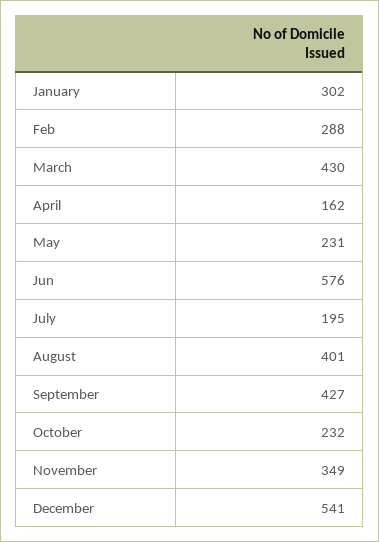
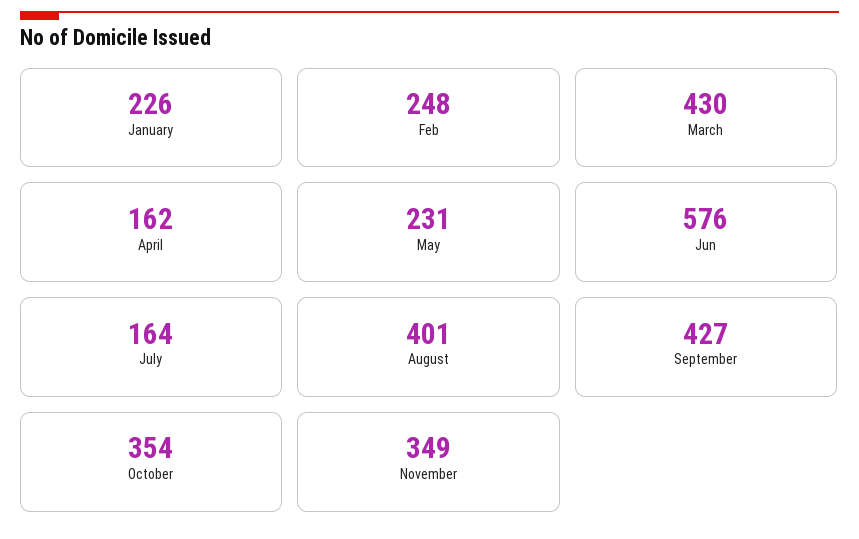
January: 302 -> 226
Feb: 288 -> 248
July: 195 -> 164
October: 232 -> 354
December: 541 -> none

